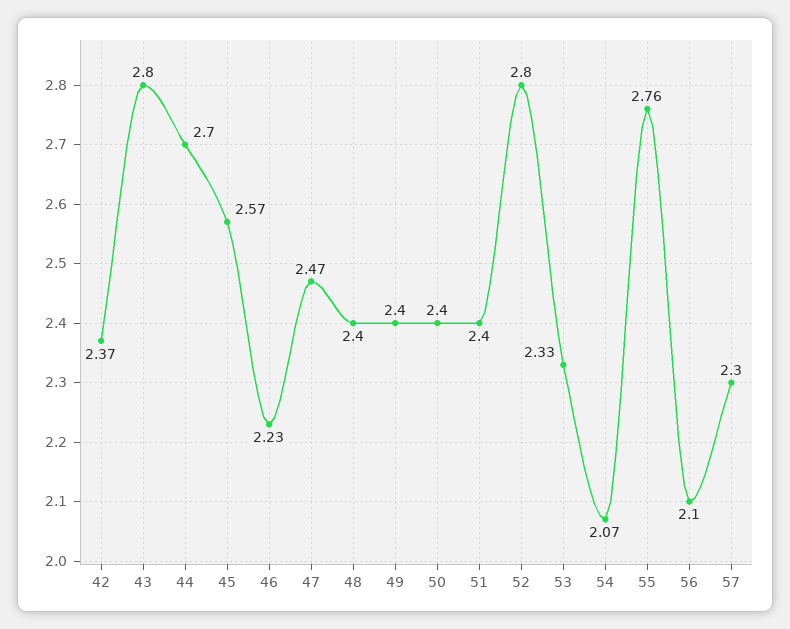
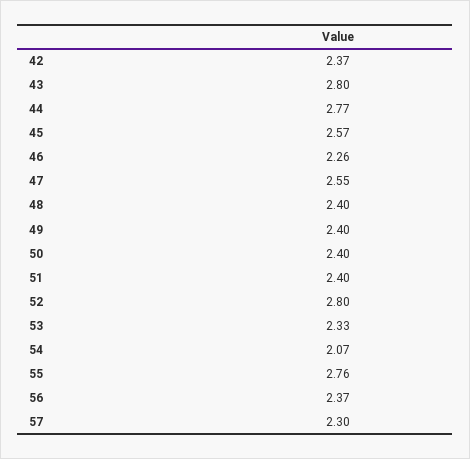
44: 2.7 -> 2.77
46: 2.23 -> 2.26
47: 2.47 -> 2.55
56: 2.1 -> 2.37

